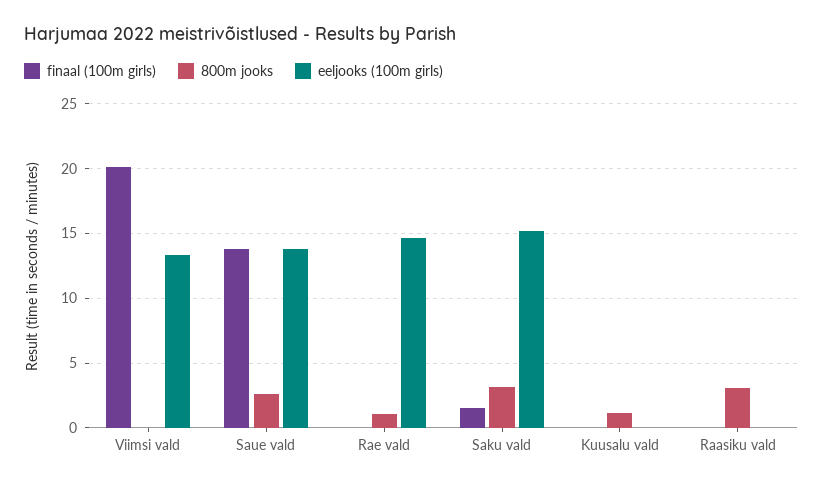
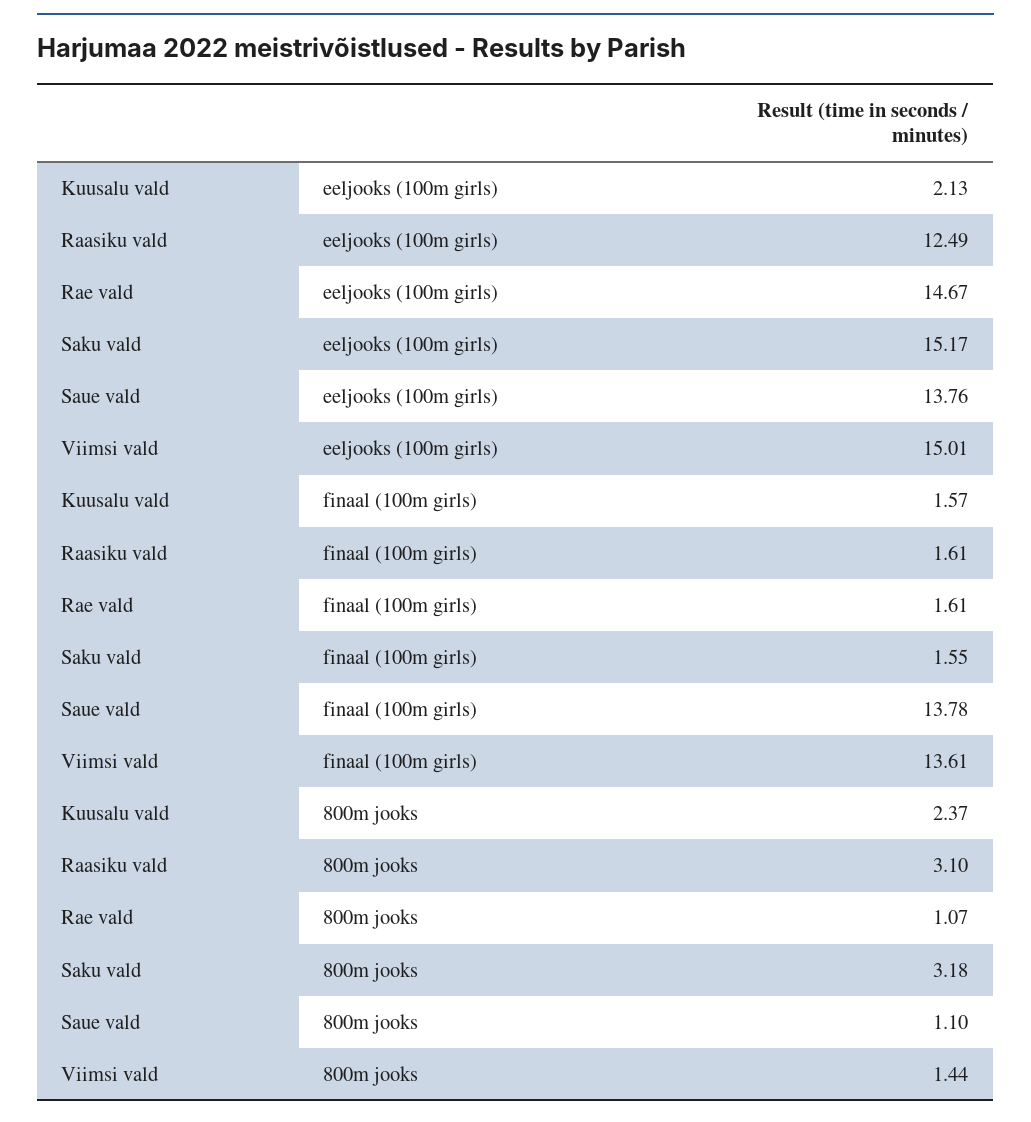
finaal (100m girls), Viimsi vald: 20 -> 13.61
800m jooks, Viimsi vald: 0 -> 1.44
eeljooks (100m girls), Viimsi vald: 13.5 -> 15.01
800m jooks, Saue vald: 2.5 -> 1.1
finaal (100m girls), Rae vald: 0 -> 1.61
finaal (100m girls), Kuusalu vald: 0 -> 1.57
800m jooks, Kuusalu vald: 1 -> 2.37
eeljooks (100m girls), Kuusalu vald: 0 -> 2.13
finaal (100m girls), Raasiku vald: 0 -> 1.61
eeljooks (100m girls), Raasiku vald: 0 -> 12.49

